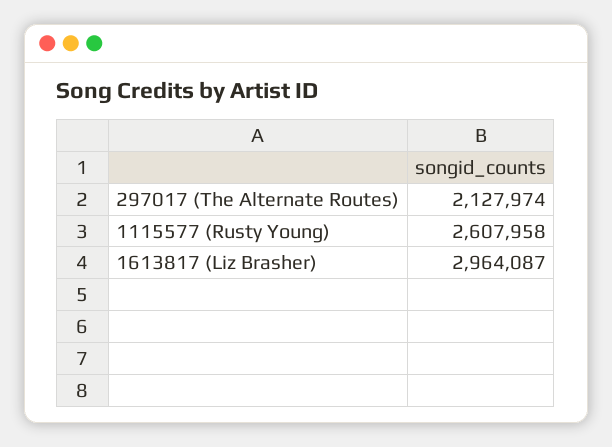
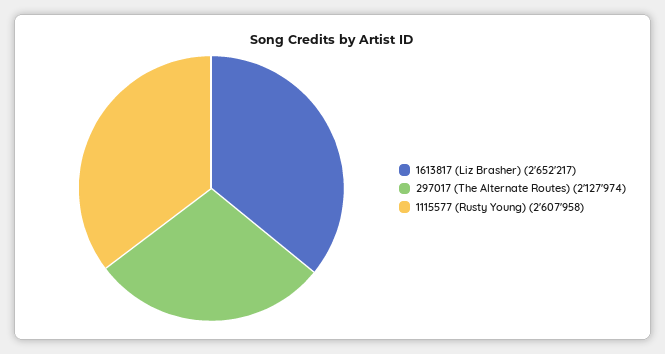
1613817 (Liz Brasher): 2964087 -> 2652217

